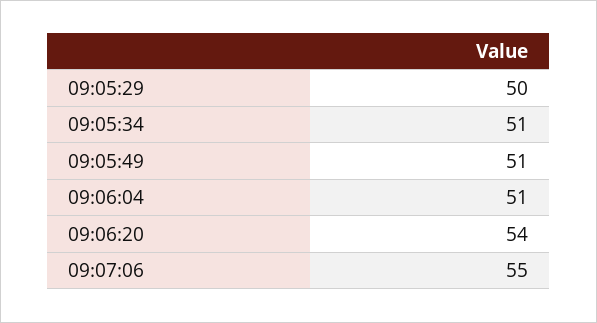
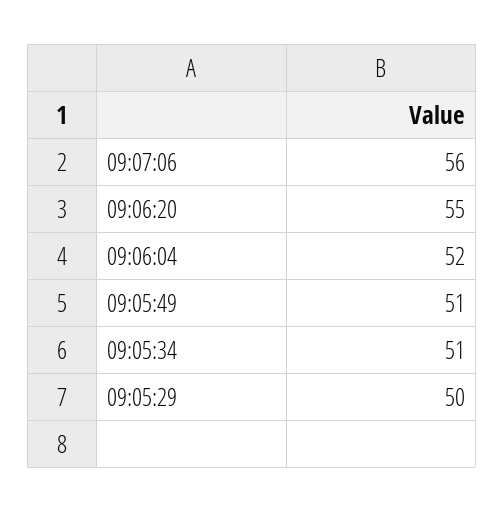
09:06:04: 51 -> 52
09:06:20: 54 -> 55
09:07:06: 55 -> 56

